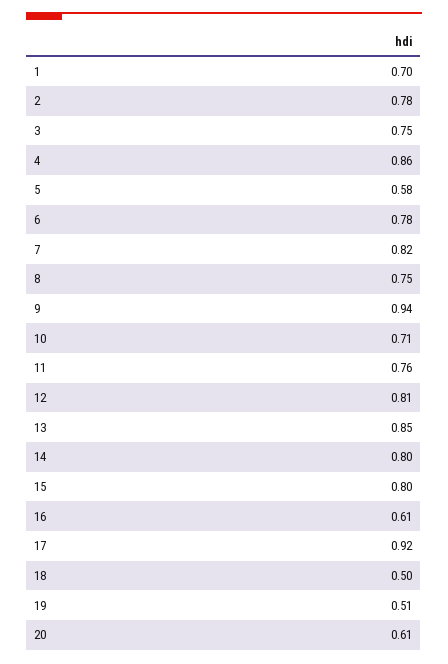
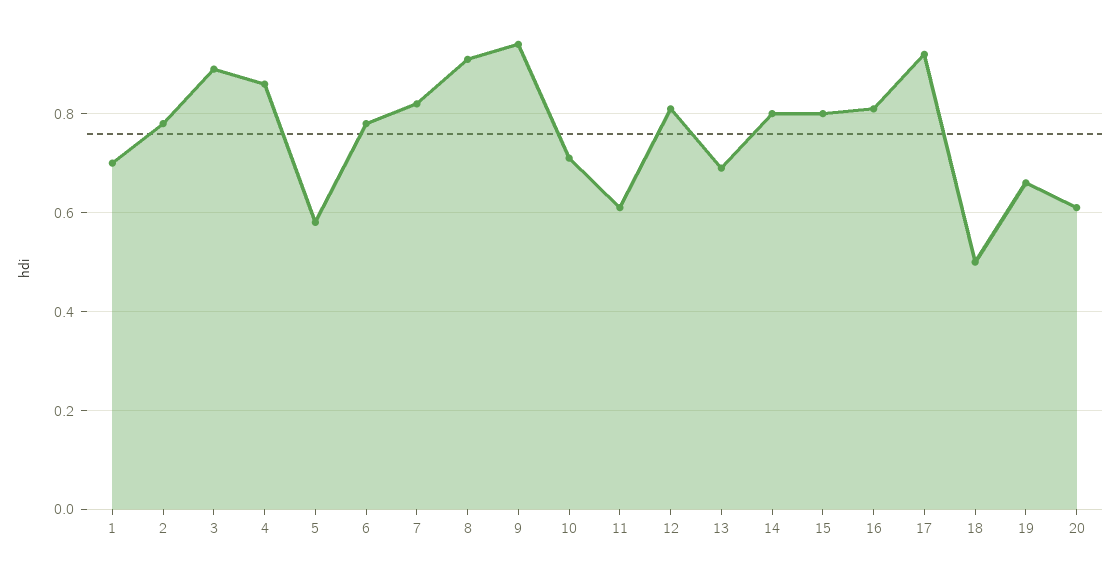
3: 0.75 -> 0.9
8: 0.75 -> 0.9
11: 0.76 -> 0.6
13: 0.85 -> 0.7
16: 0.61 -> 0.8
19: 0.51 -> 0.65

